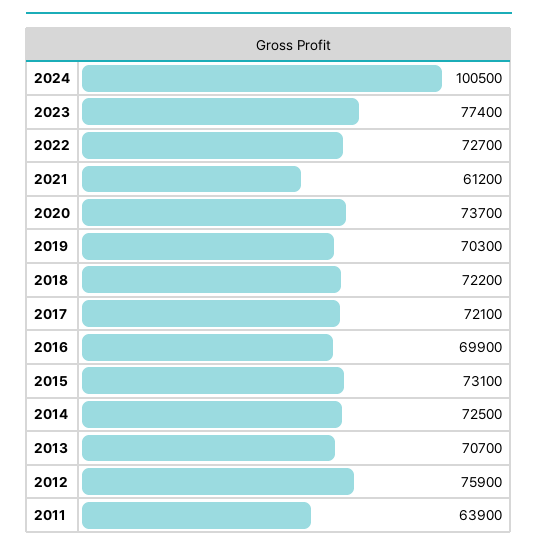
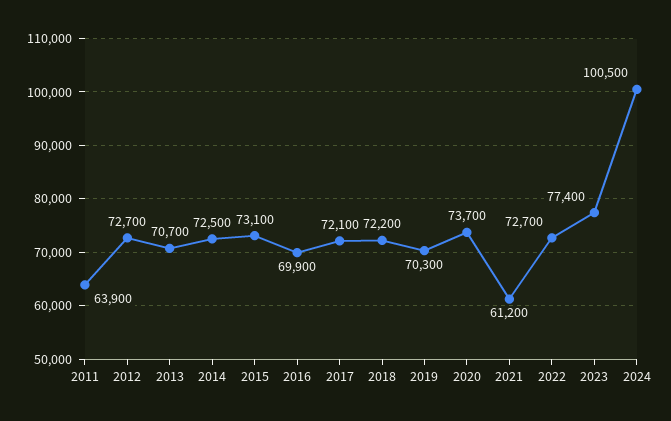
2012: 75900 -> 72700

